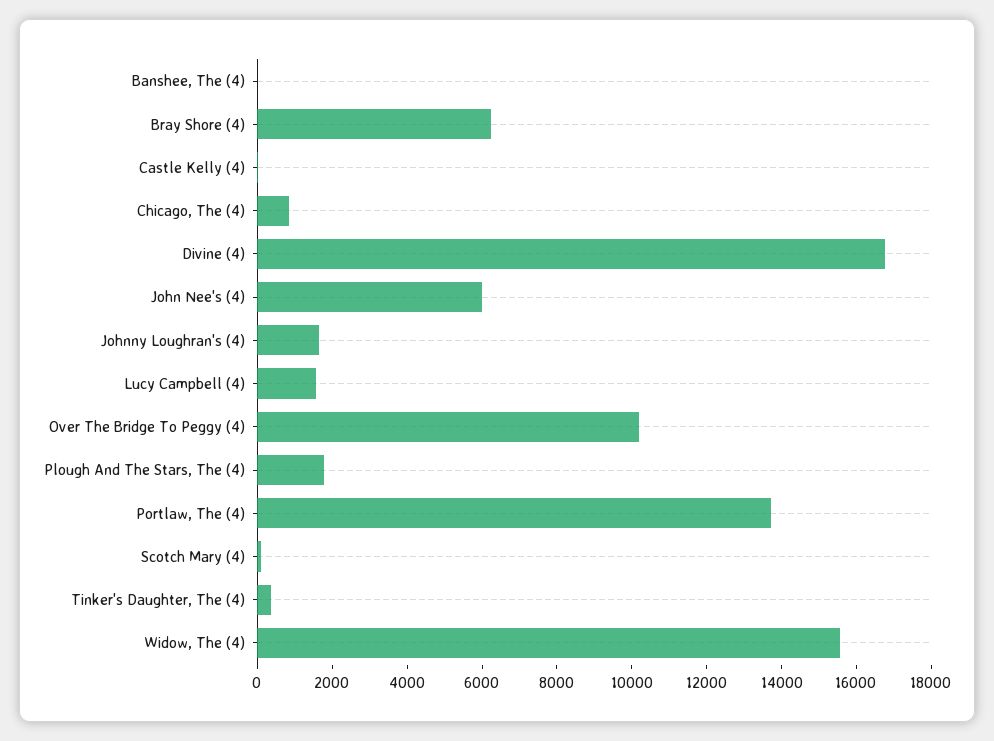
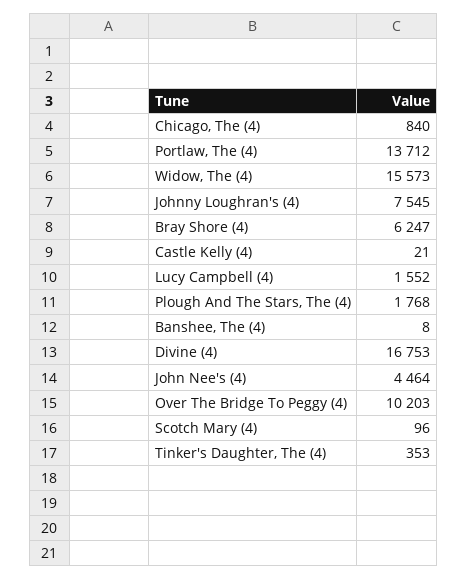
John Nee's (4): 6000 -> 4464
Johnny Loughran's (4): 1500 -> 7545

